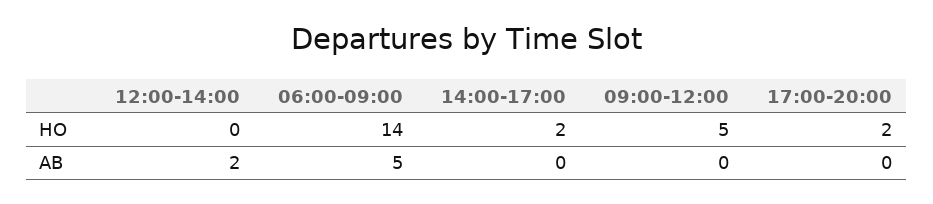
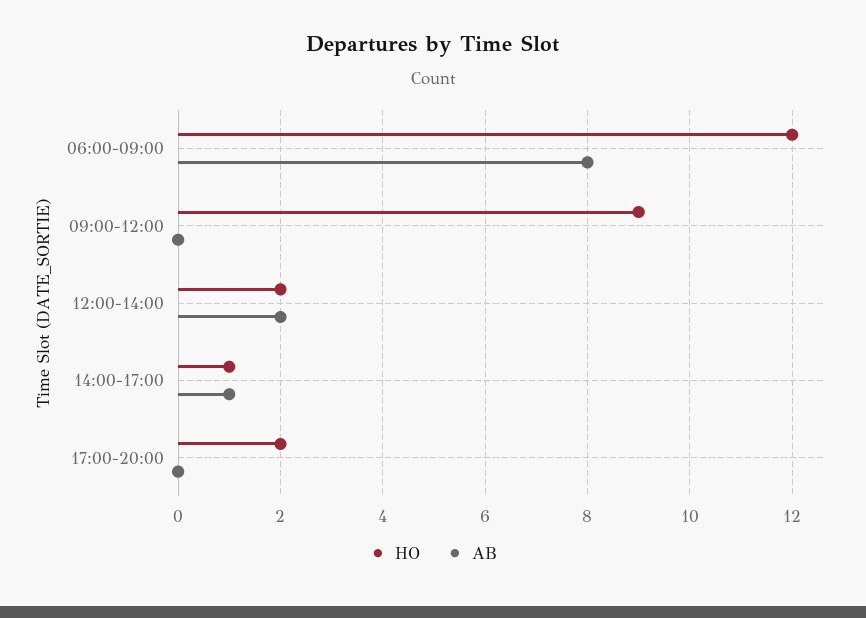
HO, 12:00-14:00: 0 -> 2
HO, 06:00-09:00: 14 -> 12
HO, 14:00-17:00: 2 -> 1
HO, 09:00-12:00: 5 -> 9
AB, 06:00-09:00: 5 -> 8
AB, 14:00-17:00: 0 -> 1

